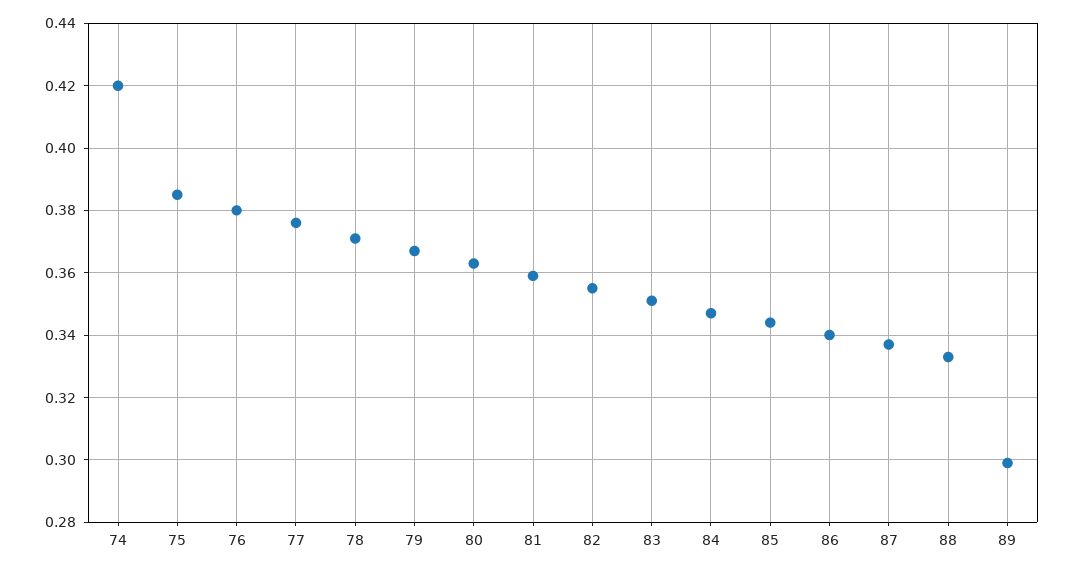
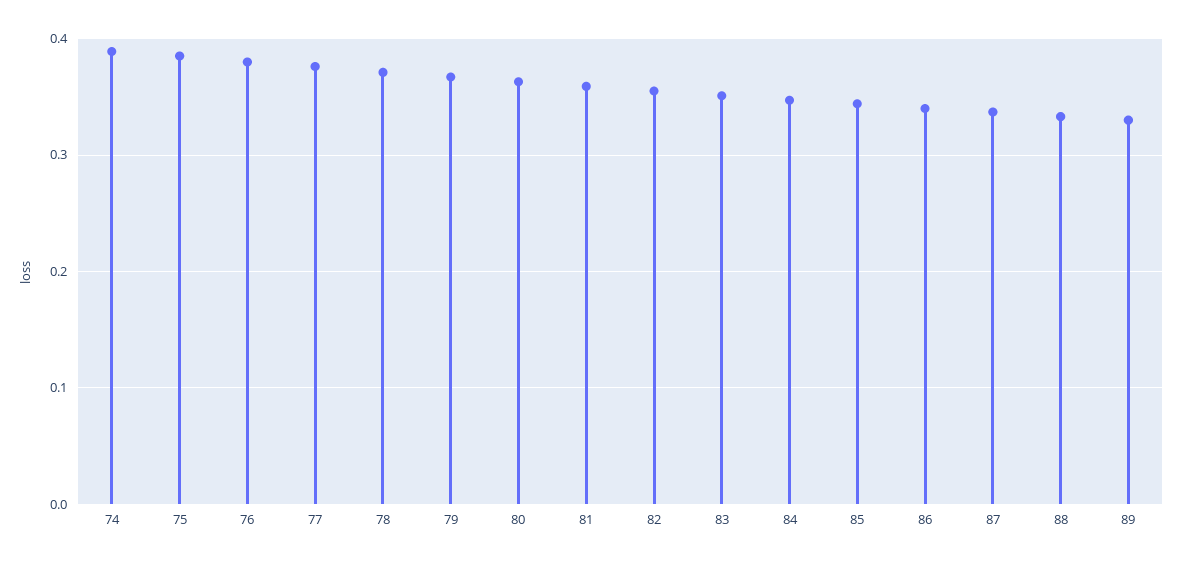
74: 0.42 -> 0.39
89: 0.3 -> 0.33

